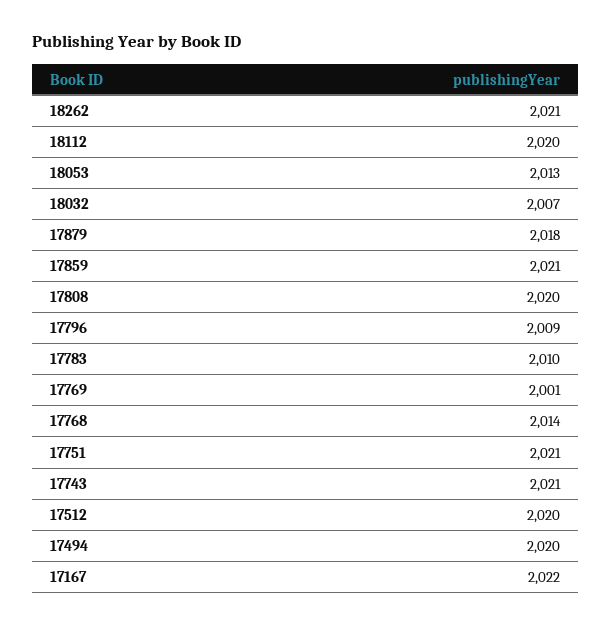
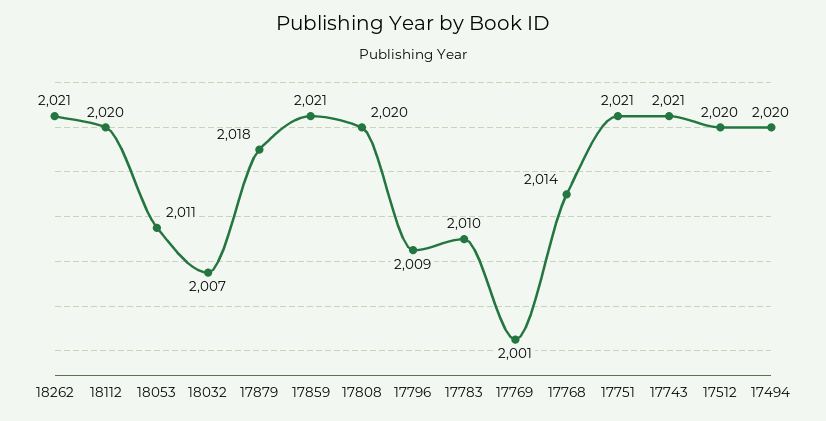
18053: 2013 -> 2011
17167: 2022 -> none

